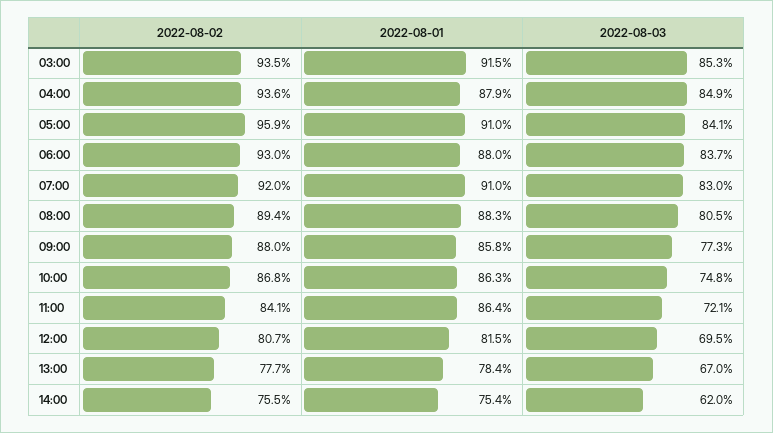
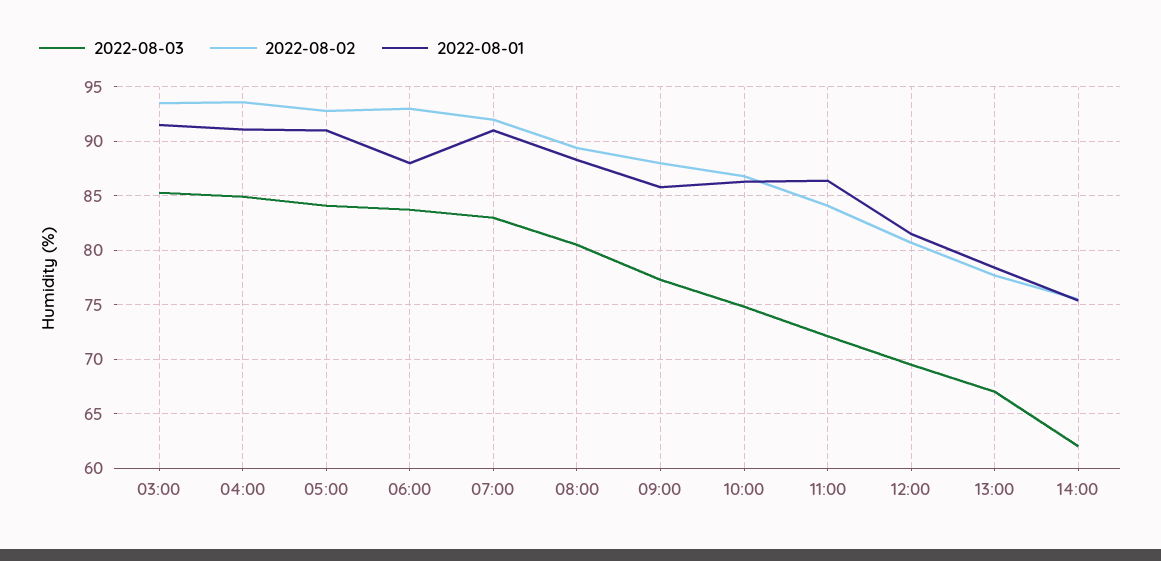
2022-08-01, 04:00: 87.9 -> 91
2022-08-02, 05:00: 95.9 -> 93

